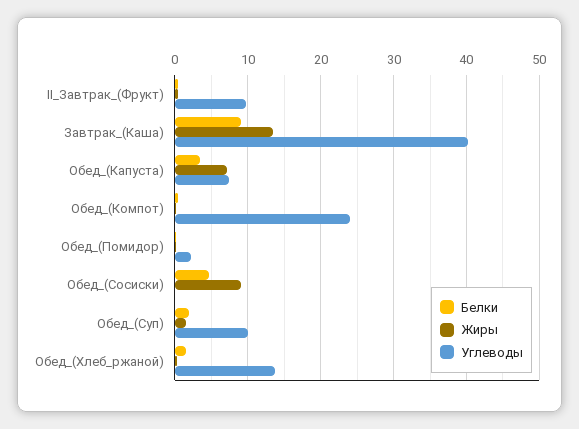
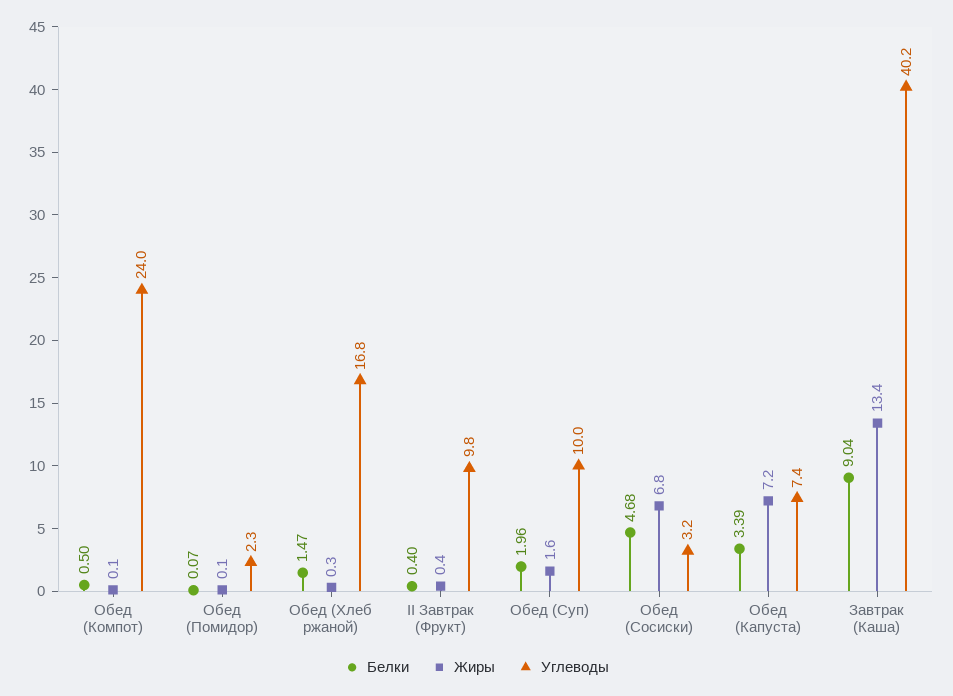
Жиры, Обед_(Сосиски): 9 -> 6.8
Углеводы, Обед_(Сосиски): 0 -> 3.2
Углеводы, Обед_(Хлеб_ржаной): 14 -> 16.8

